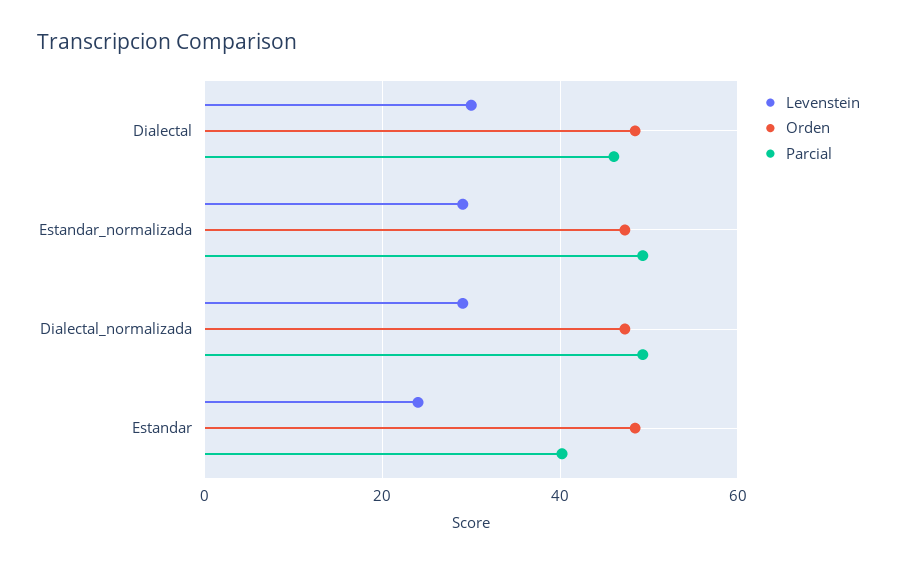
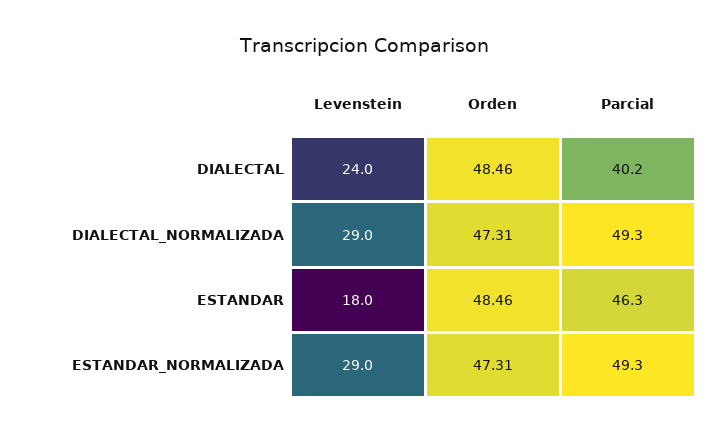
Levenstein, Dialectal: 30 -> 24
Parcial, Dialectal: 46 -> 40.2
Levenstein, Estandar: 24 -> 18
Parcial, Estandar: 40 -> 46.3

